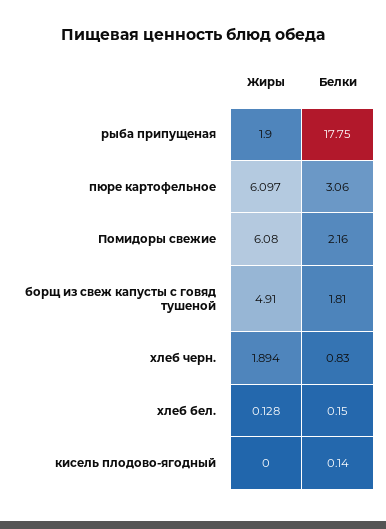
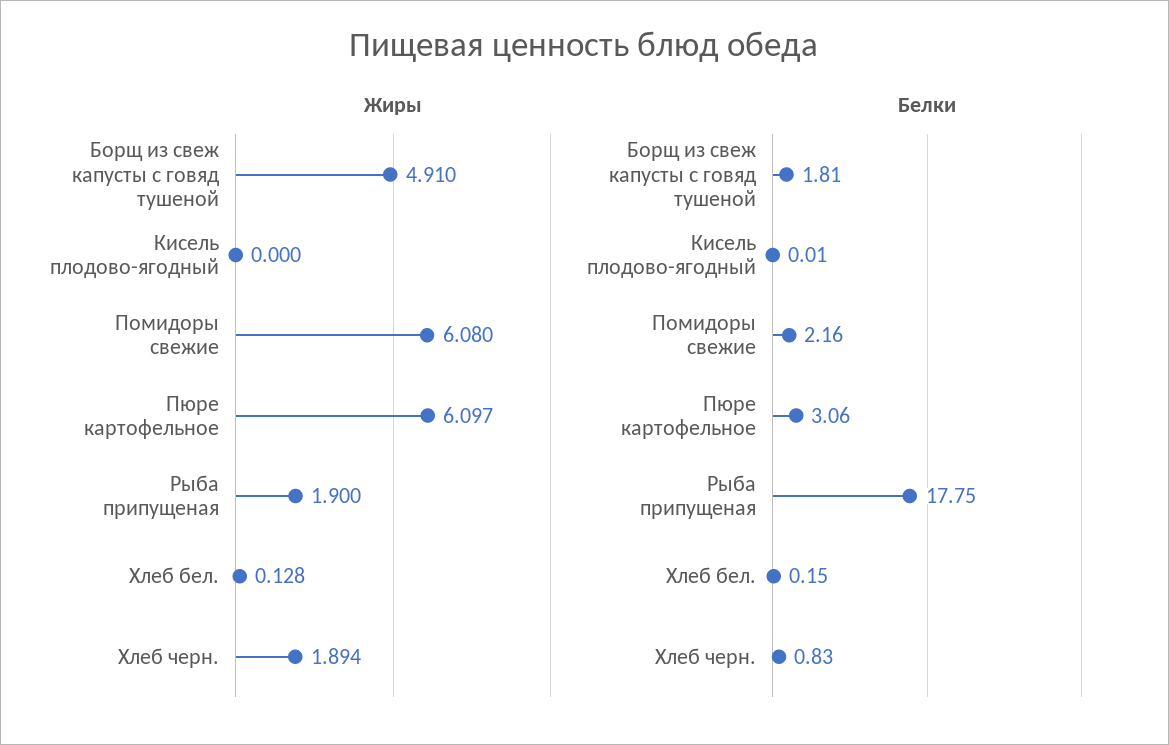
Белки, кисель плодово-ягодный: 0.14 -> 0.01

